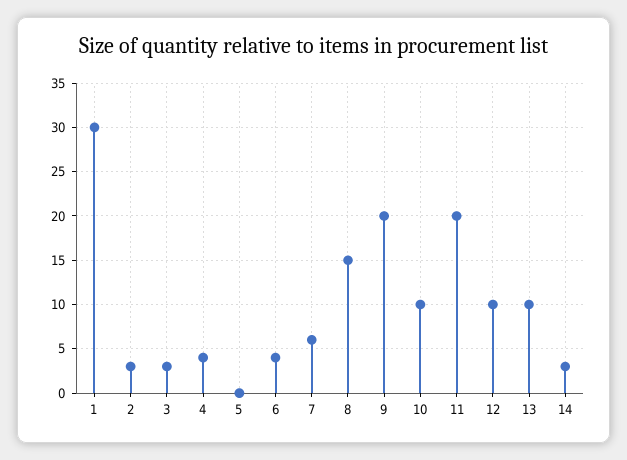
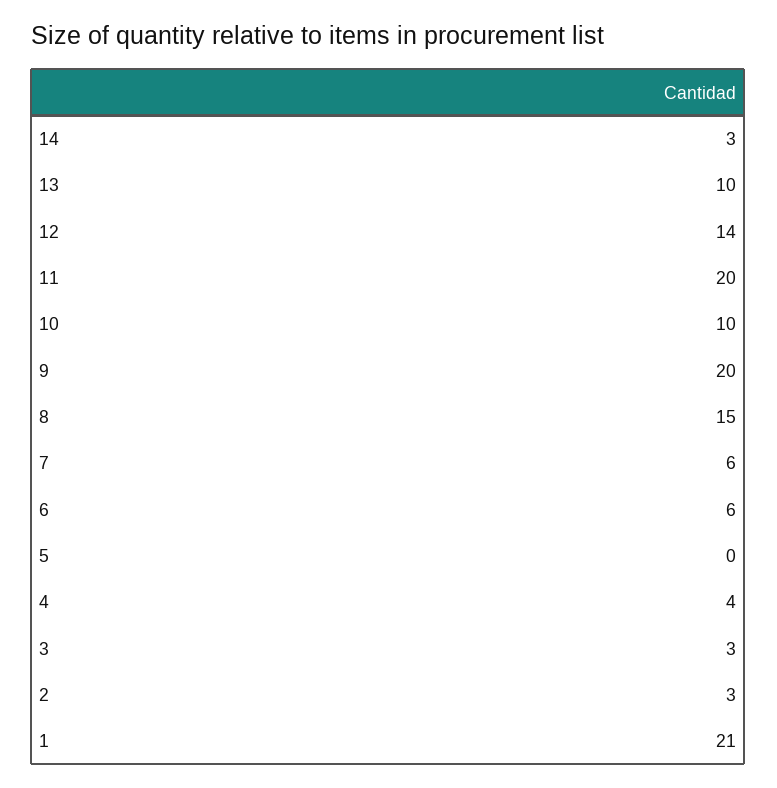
1: 30 -> 21
6: 4 -> 6
12: 10 -> 14

